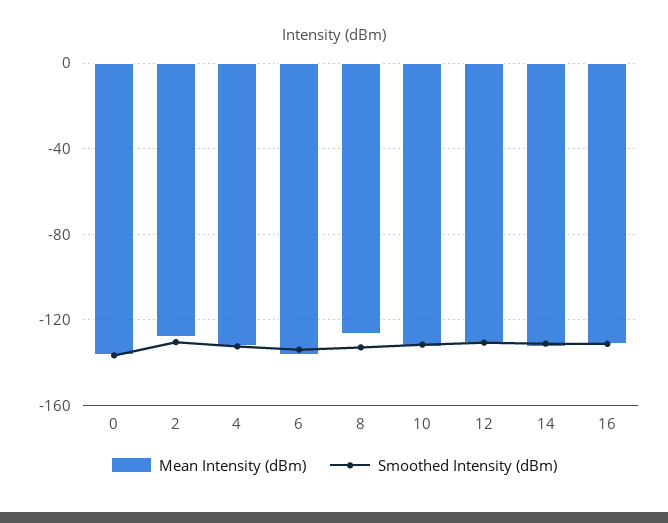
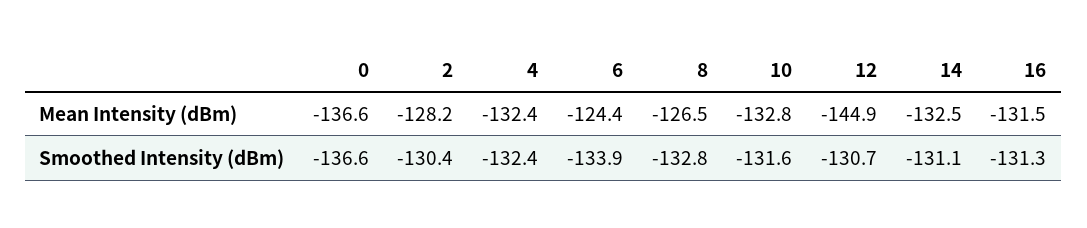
Mean Intensity (dBm), 6: -135 -> -124.4
Mean Intensity (dBm), 12: -130 -> -144.9

